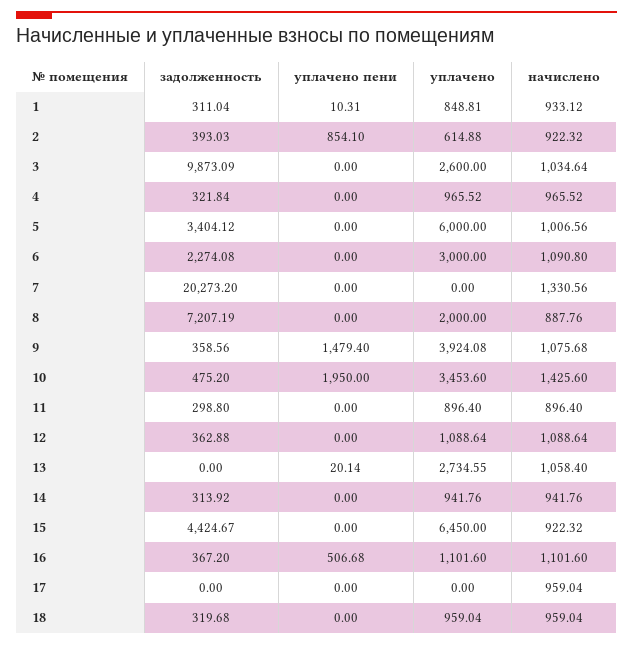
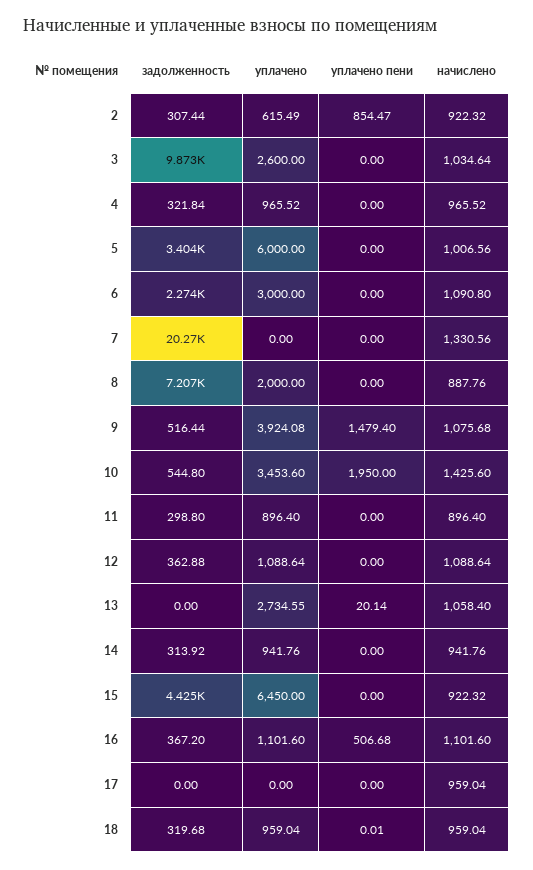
задолженность, 1: 311.04 -> none
уплачено пени, 1: 10.31 -> none
уплачено, 1: 848.81 -> none
начислено, 1: 933.12 -> none
задолженность, 2: 393.03 -> 307.44
уплачено пени, 2: 854.1 -> 854.47
уплачено, 2: 614.88 -> 615.49
задолженность, 9: 358.56 -> 516.44
задолженность, 10: 475.2 -> 544.8
уплачено пени, 18: 0 -> 0.01

